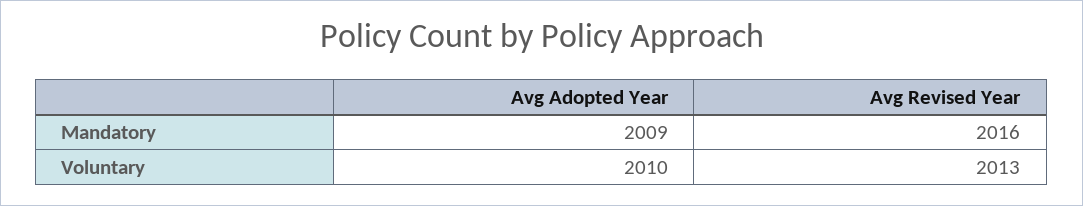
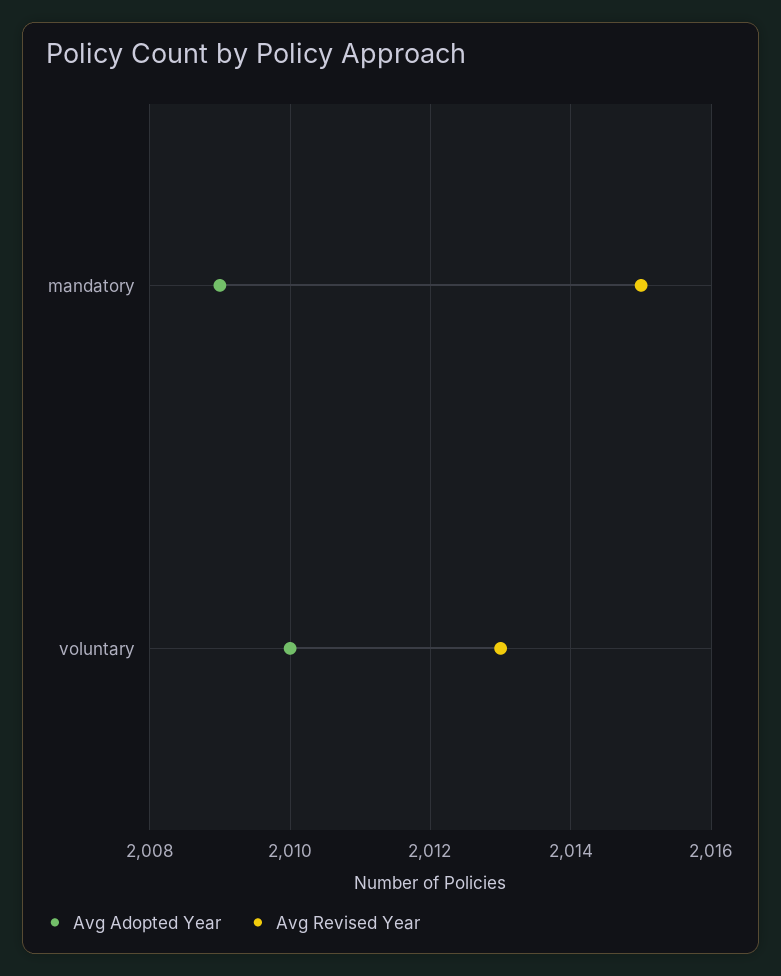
Avg Revised Year, Mandatory: 2016 -> 2015

